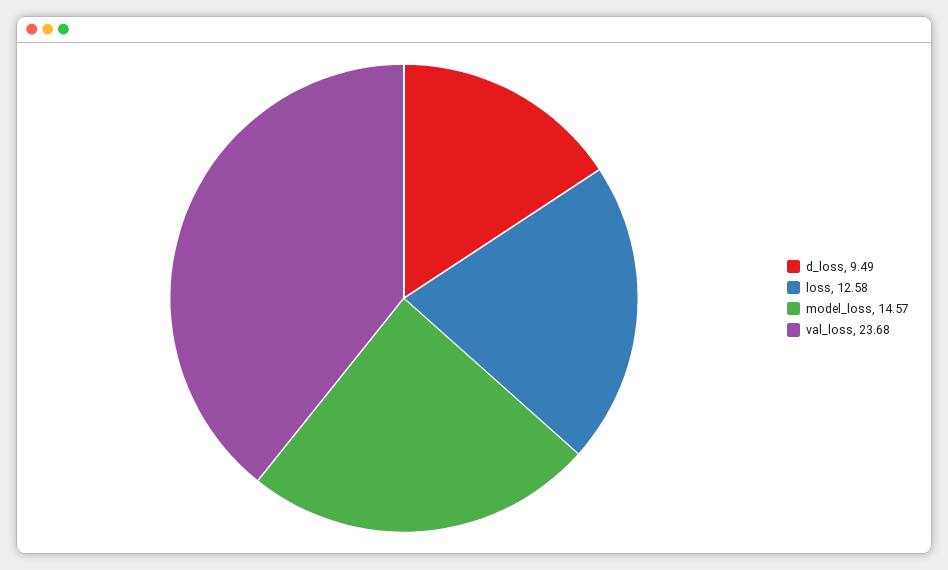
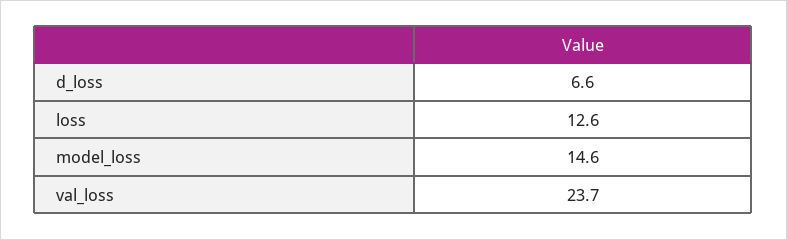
d_loss: 9.49 -> 6.6

